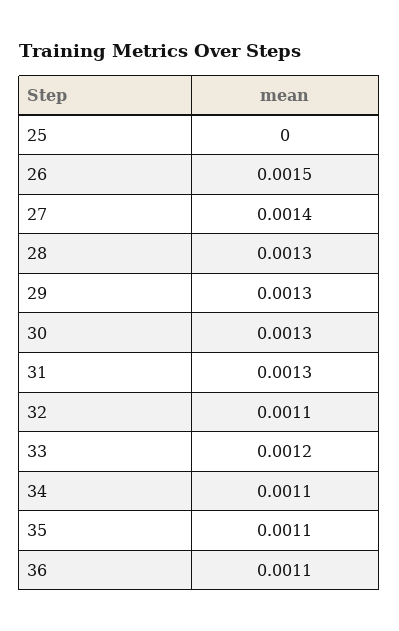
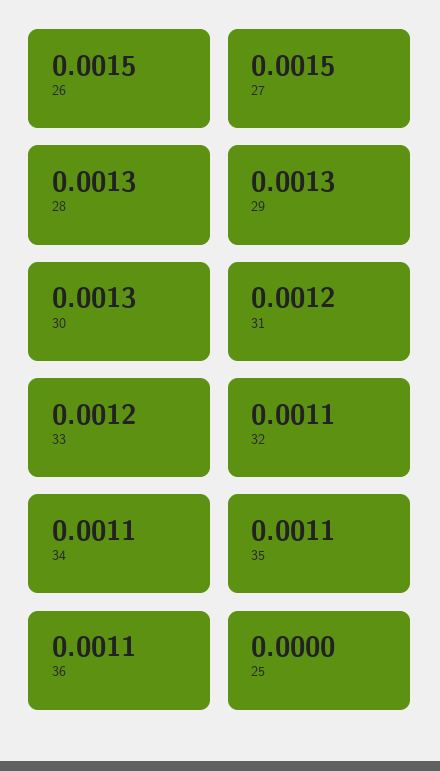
27: 0.0014 -> 0.0015
31: 0.0013 -> 0.0012

